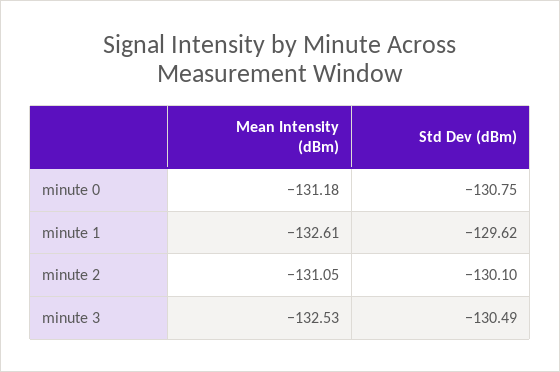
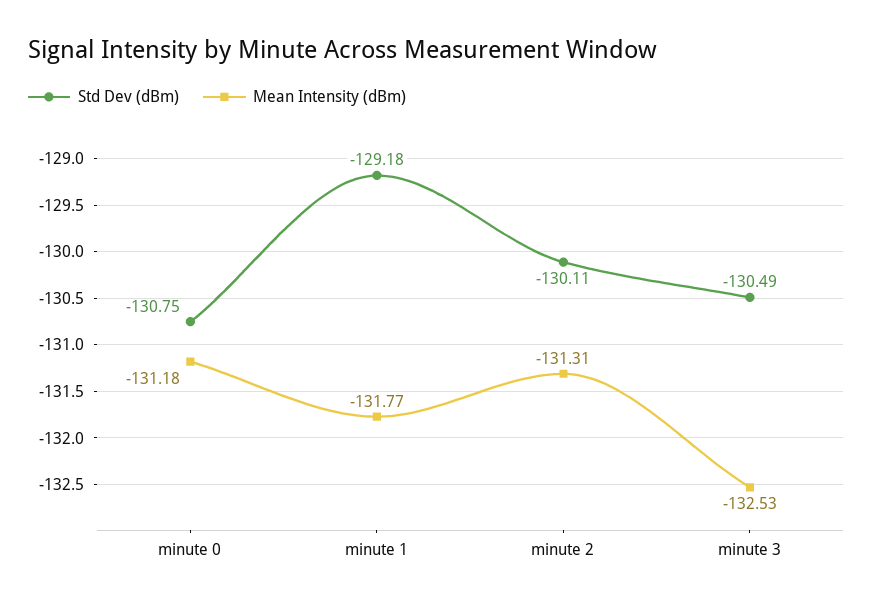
Mean Intensity (dBm), minute 1: -132.61 -> -131.77
Std Dev (dBm), minute 1: -129.62 -> -129.18
Mean Intensity (dBm), minute 2: -131.05 -> -131.31
Std Dev (dBm), minute 2: -130.1 -> -130.11

